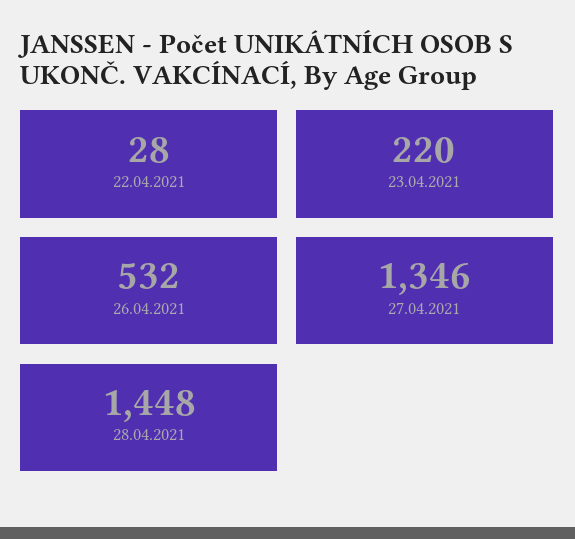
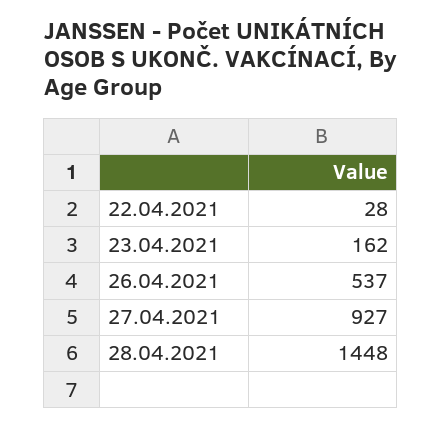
23.04.2021: 220 -> 162
26.04.2021: 532 -> 537
27.04.2021: 1346 -> 927

